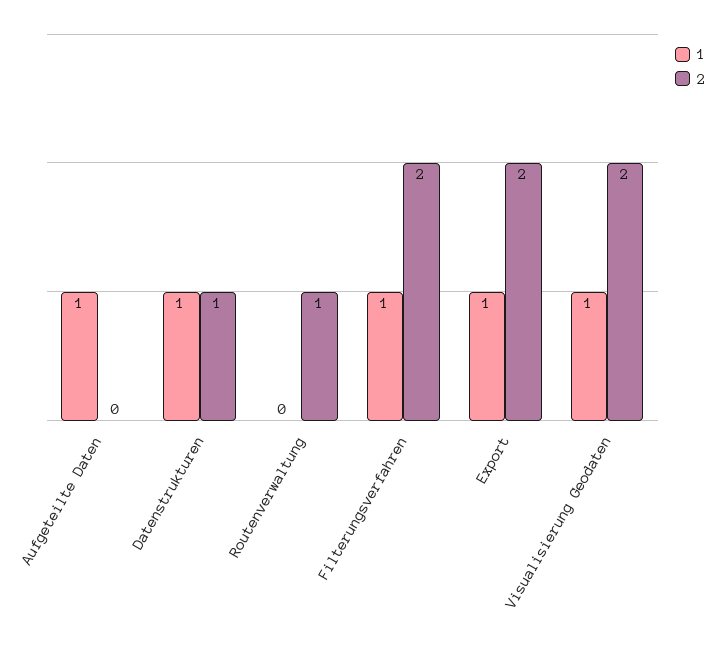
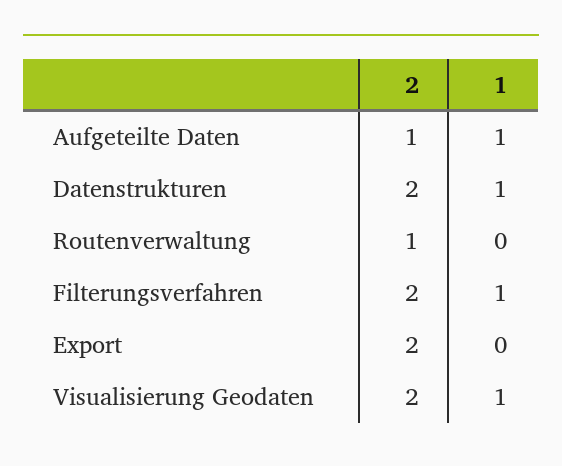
2, Aufgeteilte Daten: 0 -> 1
2, Datenstrukturen: 1 -> 2
1, Export: 1 -> 0

